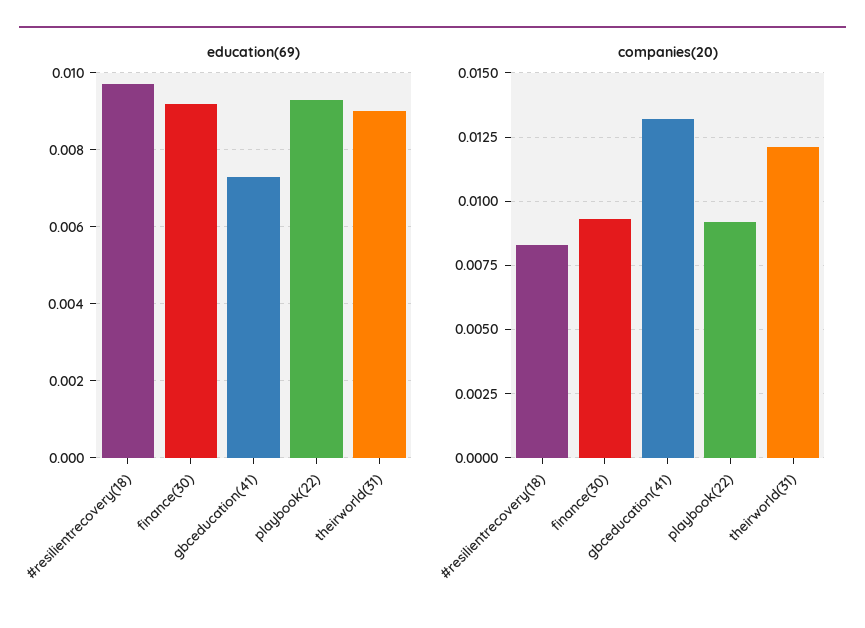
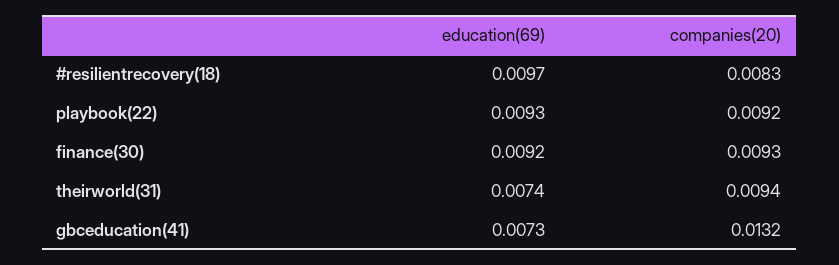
education(69), theirworld(31): 0.009 -> 0.0074
companies(20), theirworld(31): 0.012 -> 0.0094

